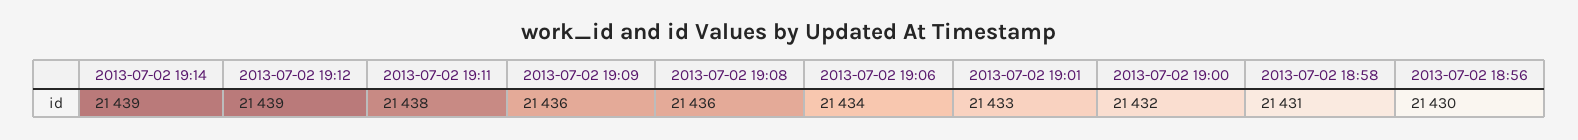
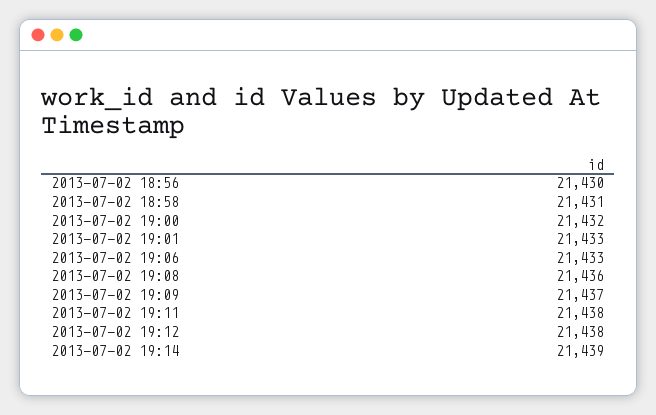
2013-07-02 19:12: 21439 -> 21438
2013-07-02 19:09: 21436 -> 21437
2013-07-02 19:06: 21434 -> 21433

